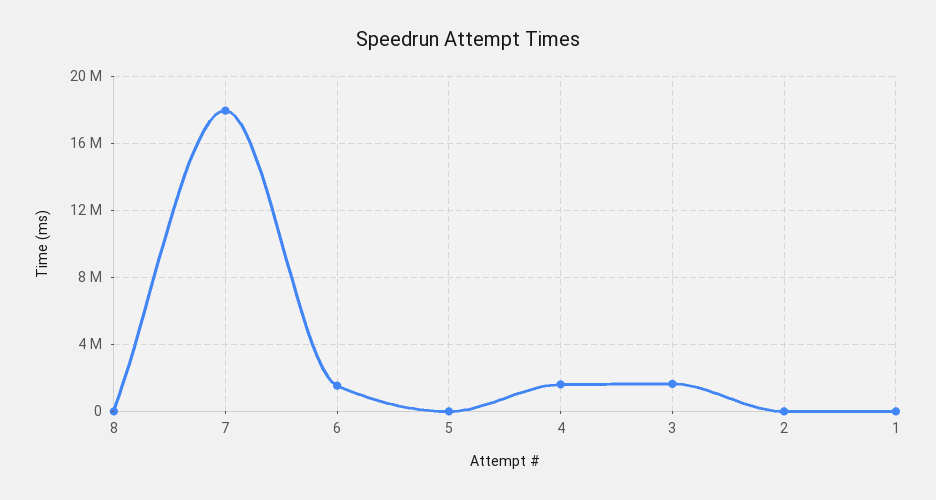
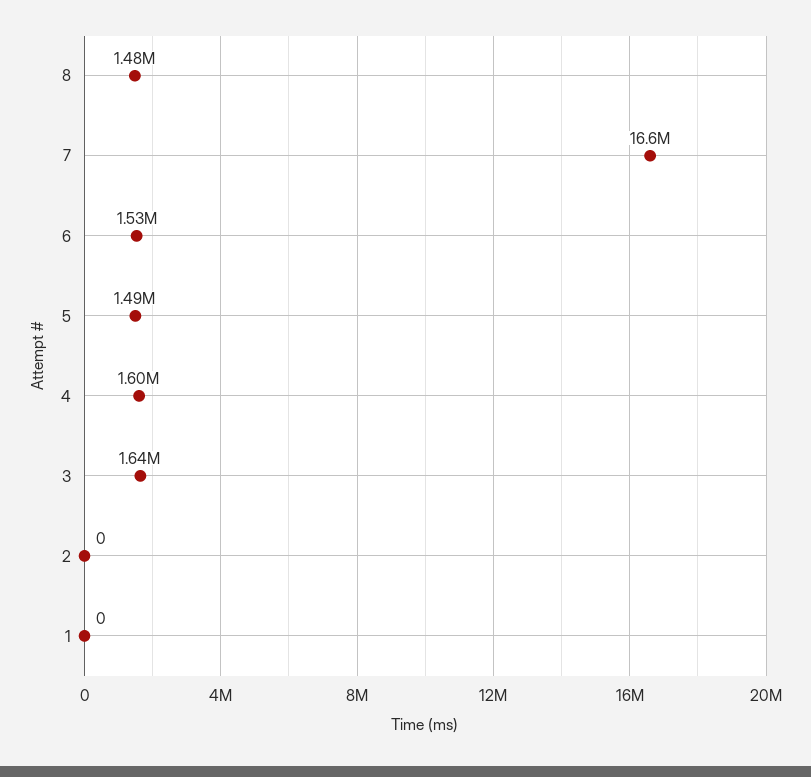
8: 0 -> 1480000
7: 18000000 -> 16600000
5: 0 -> 1490000

